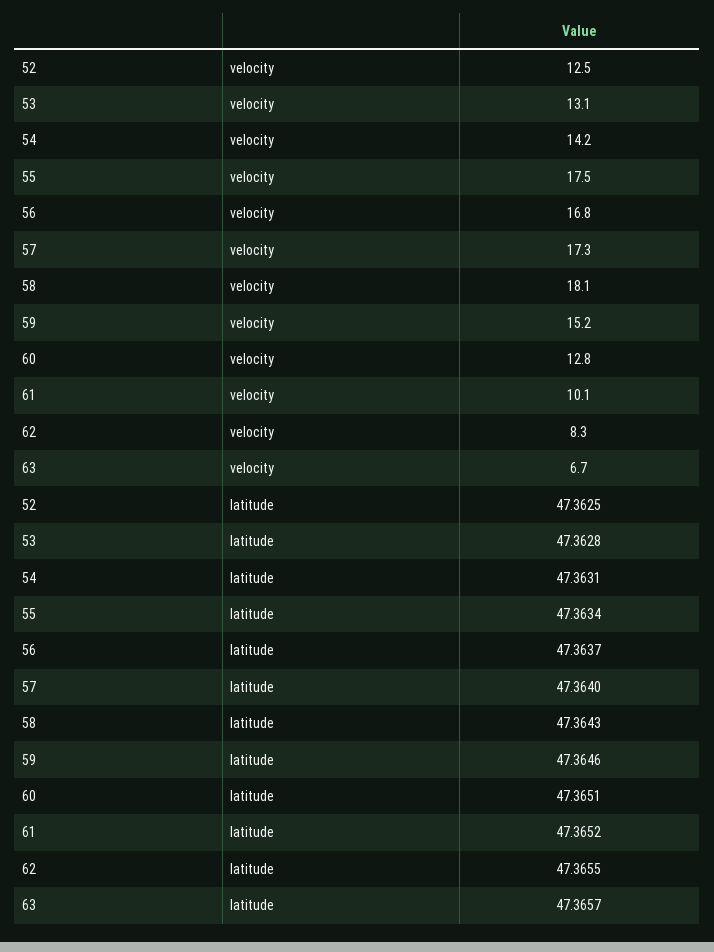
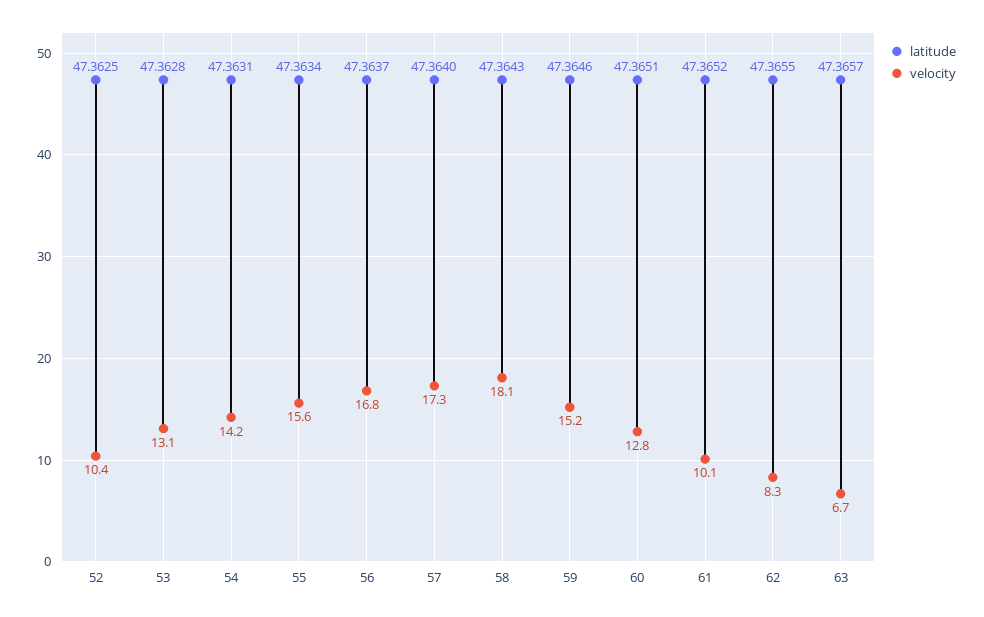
velocity, 52: 12.5 -> 10.4
velocity, 55: 17.5 -> 15.6

